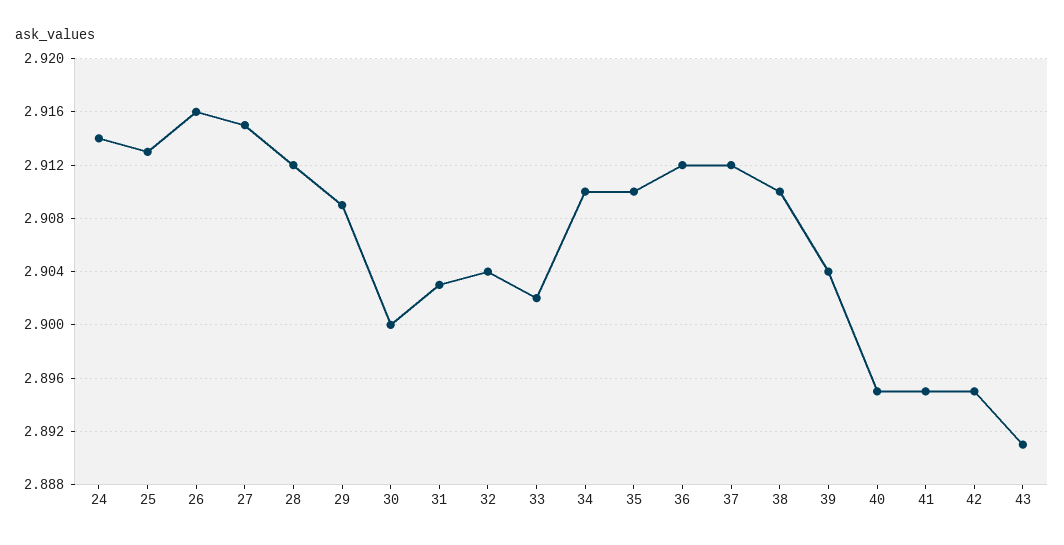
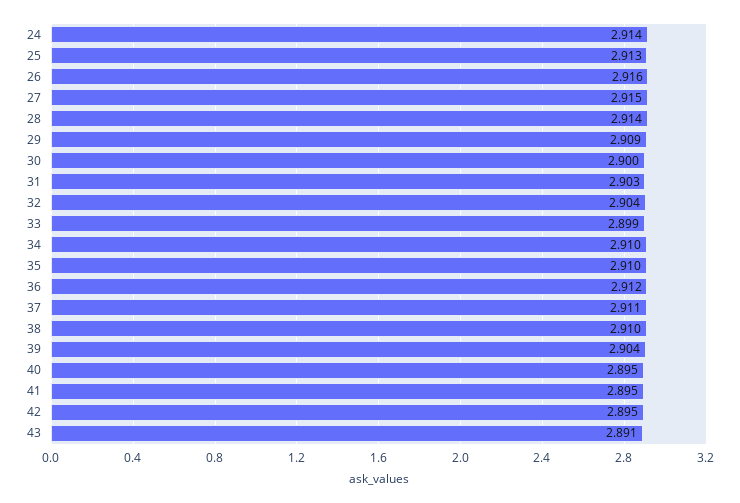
28: 2.912 -> 2.914
33: 2.902 -> 2.899
37: 2.912 -> 2.911

